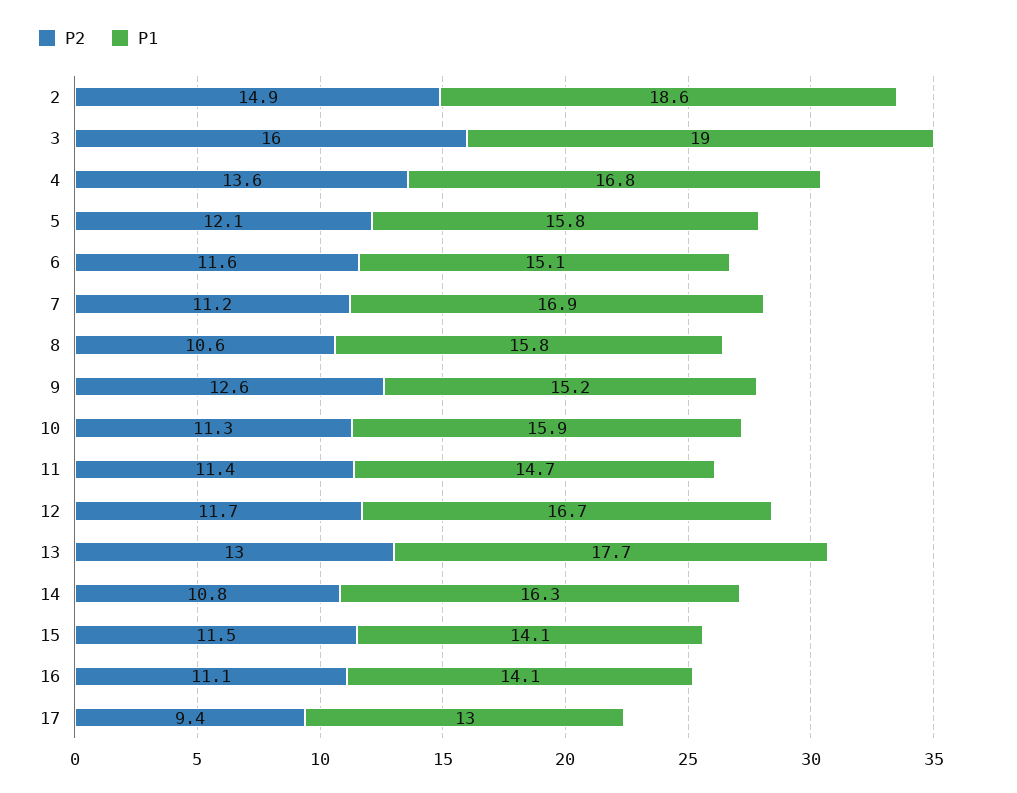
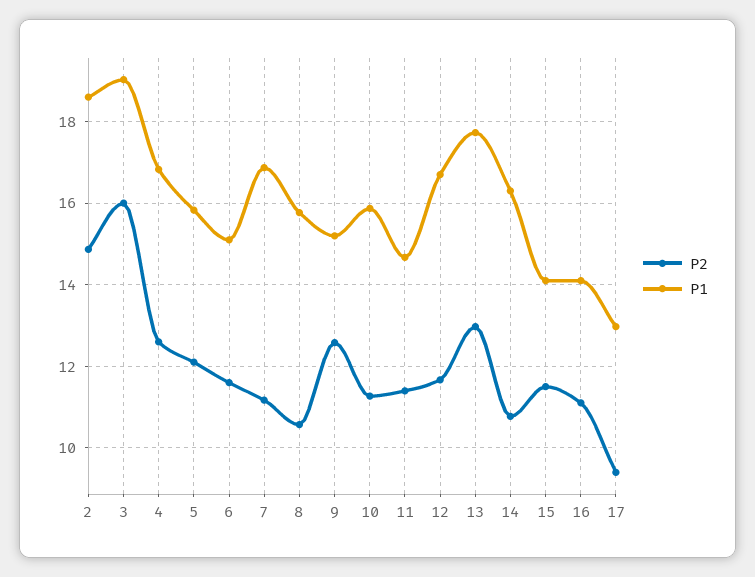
P2, 4: 13.6 -> 12.6

